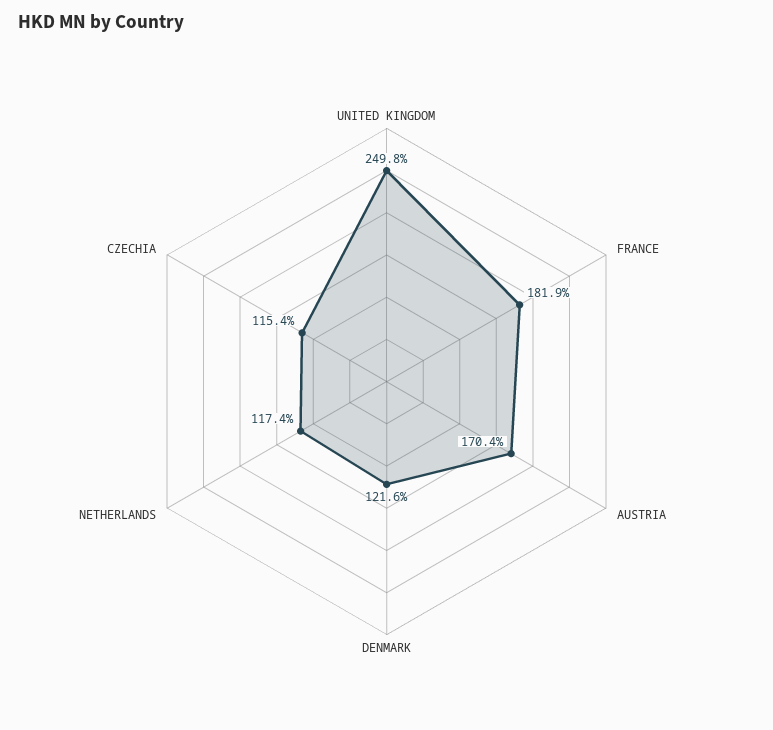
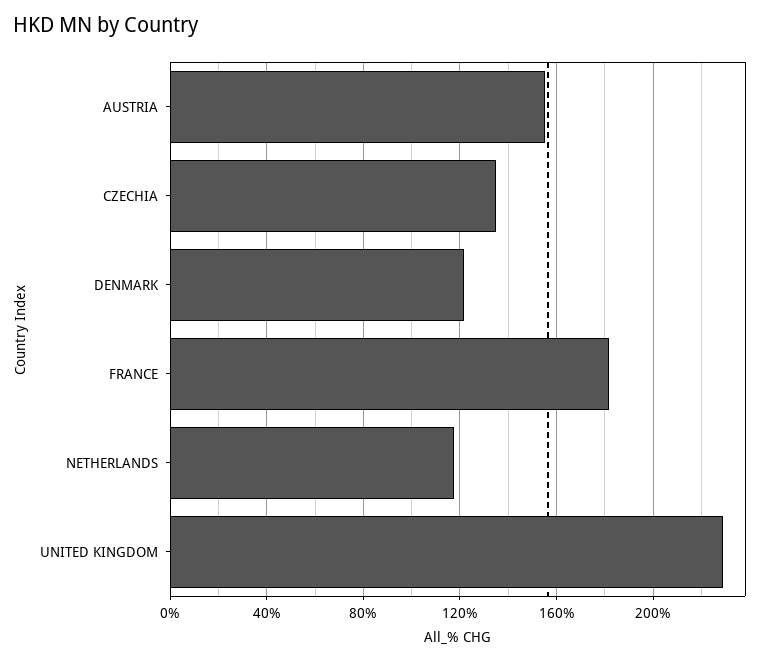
UNITED KINGDOM: 249.8 -> 230
AUSTRIA: 170.4 -> 155
CZECHIA: 115.4 -> 135

